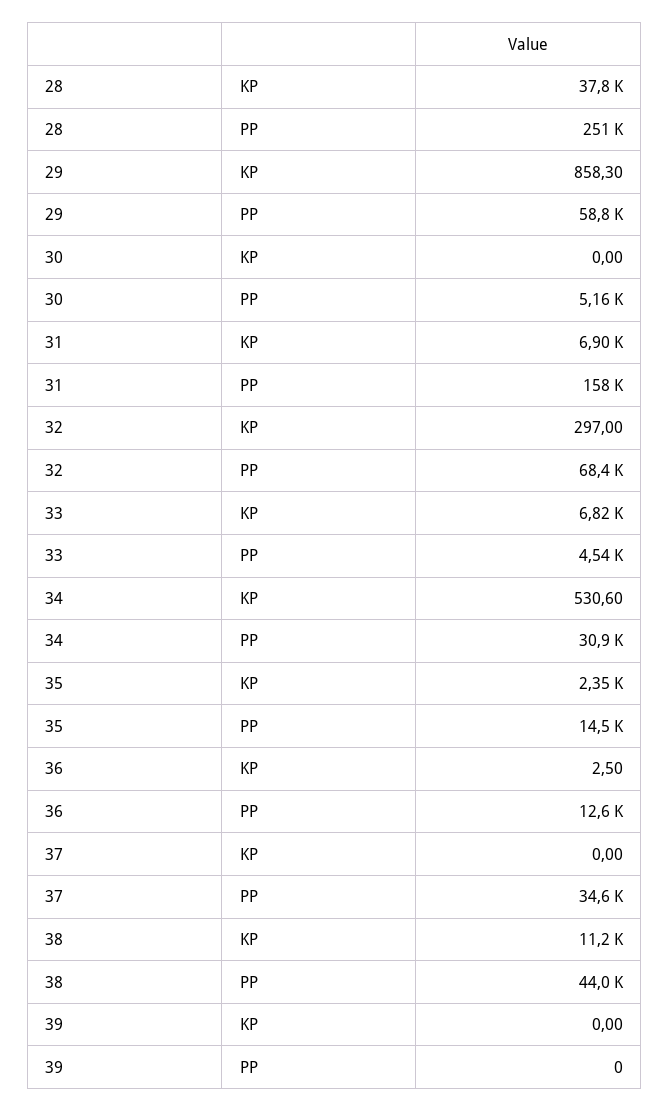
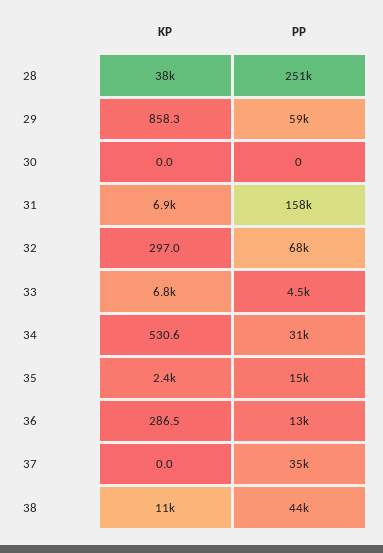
30, PP: 5160 -> 0
36, KP: 2.5 -> 286.5
39, KP: 0 -> none
39, PP: 0 -> none

